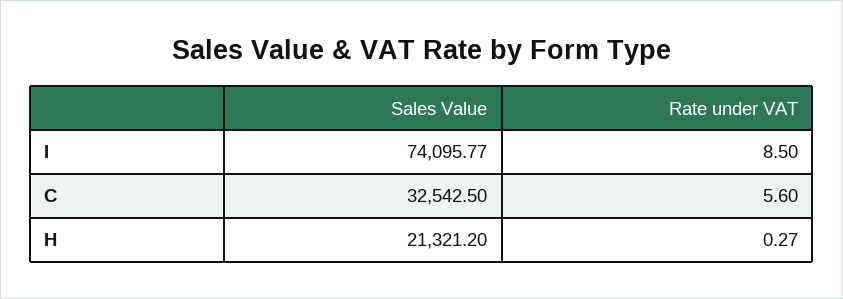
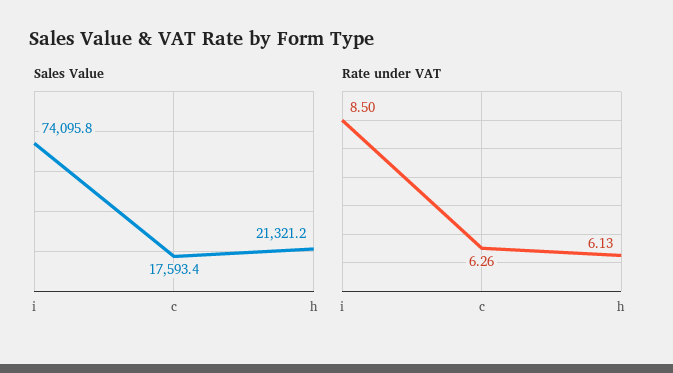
Sales Value, C: 32542.5 -> 17593.4
Rate under VAT, C: 5.6 -> 6.26
Rate under VAT, H: 0.27 -> 6.13

